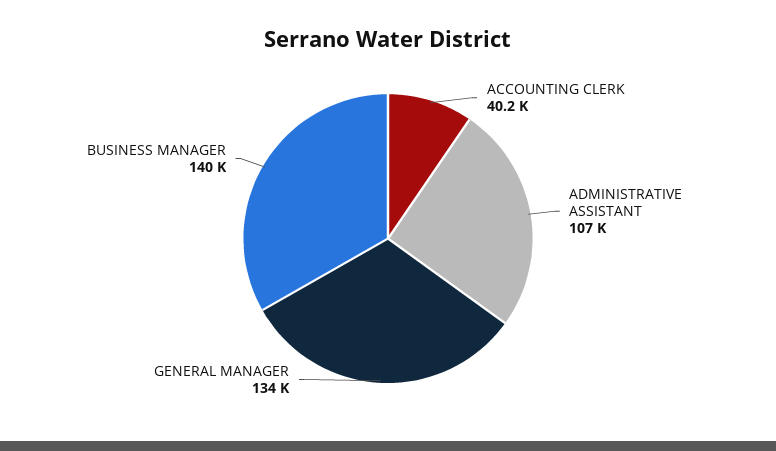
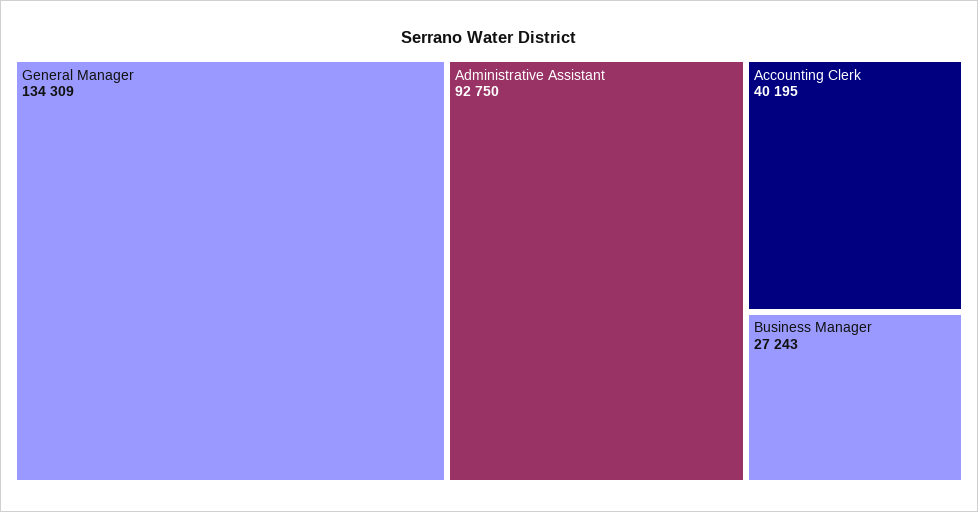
ADMINISTRATIVE ASSISTANT: 107000 -> 92750
BUSINESS MANAGER: 140000 -> 27243

